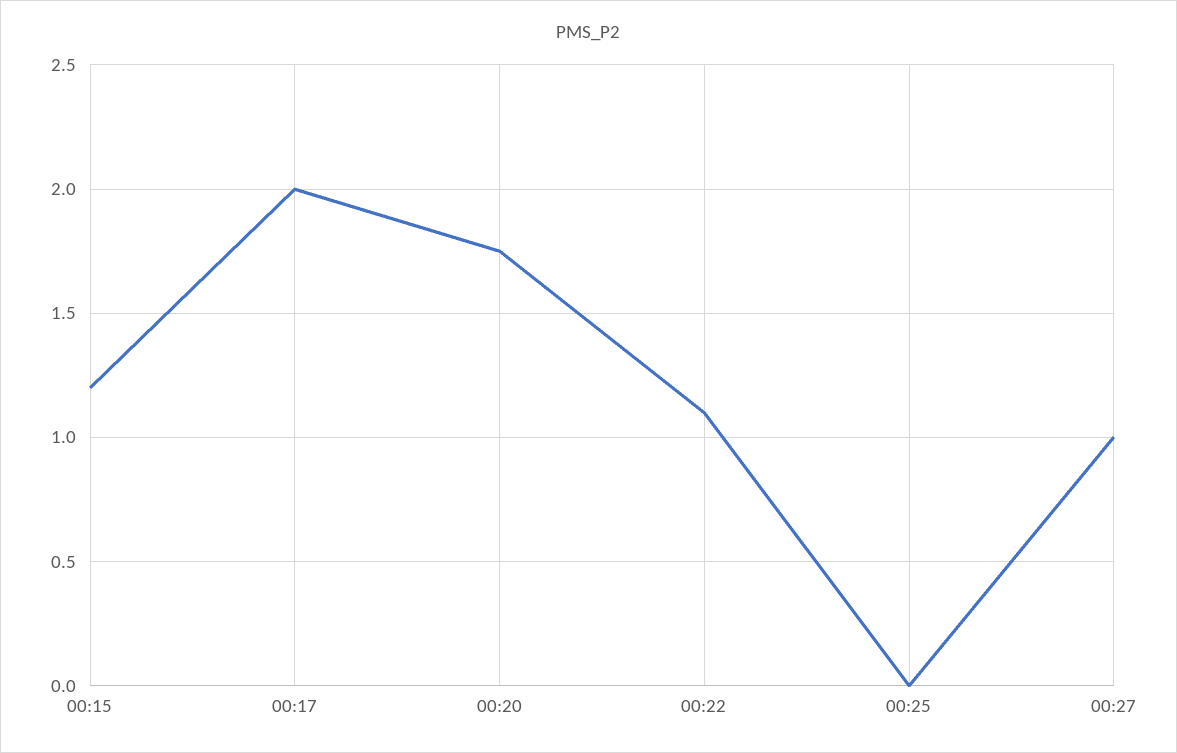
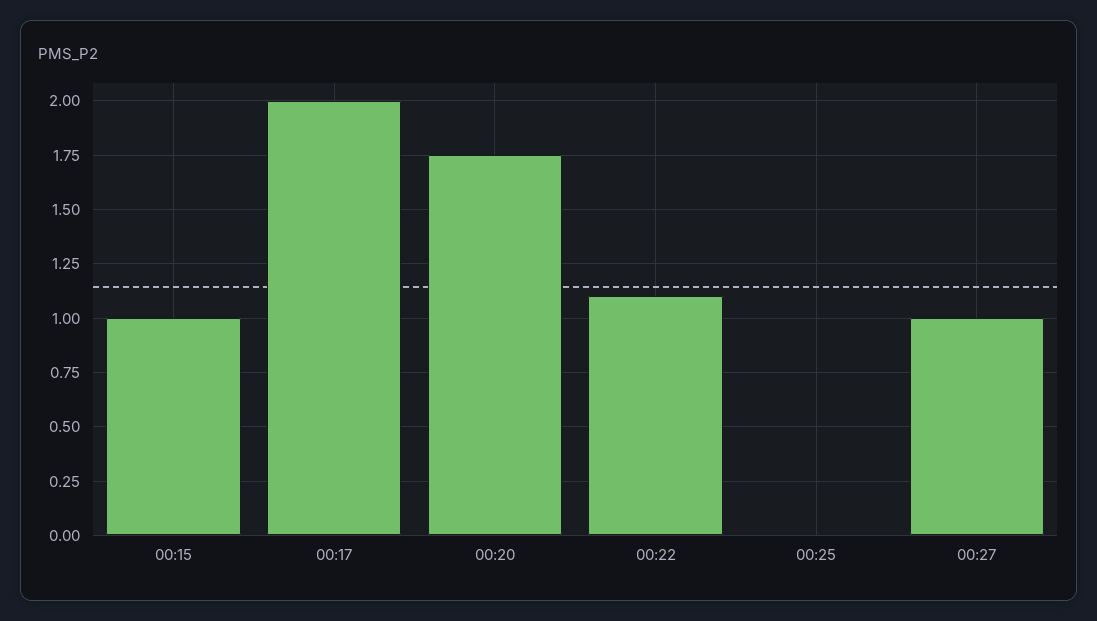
00:15: 1.2 -> 1

